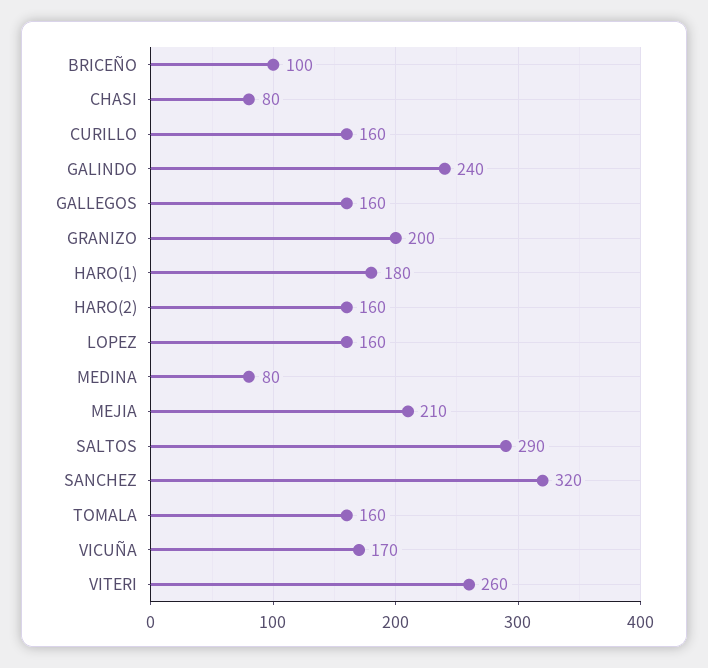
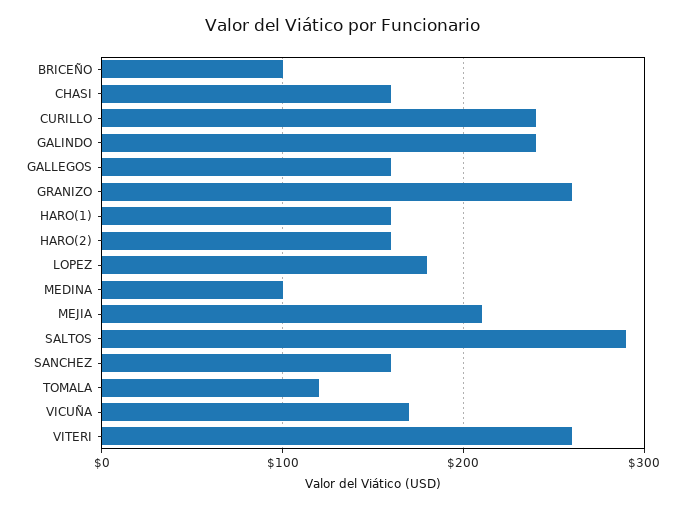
CHASI: 80 -> 160
CURILLO: 160 -> 240
GRANIZO: 200 -> 260
HARO(1): 180 -> 160
LOPEZ: 160 -> 180
MEDINA: 80 -> 100
SANCHEZ: 320 -> 160
TOMALA: 160 -> 120

